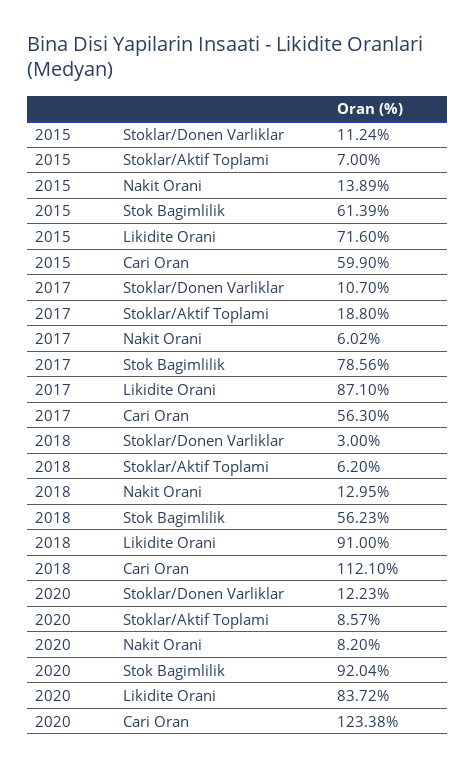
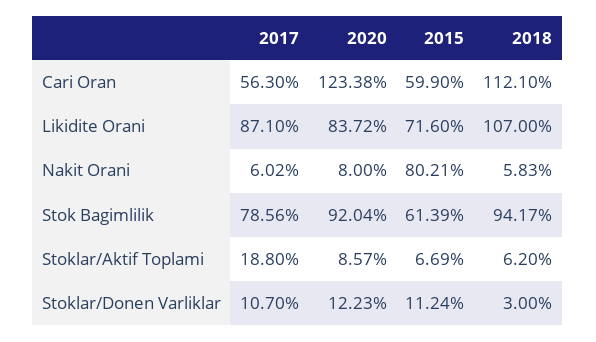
2015, Stoklar/Aktif Toplami: 7 -> 6.69
2015, Nakit Orani: 13.89 -> 80.21
2018, Nakit Orani: 12.95 -> 5.83
2018, Stok Bagimlilik: 56.23 -> 94.17
2018, Likidite Orani: 91 -> 107
2020, Nakit Orani: 8.2 -> 8

